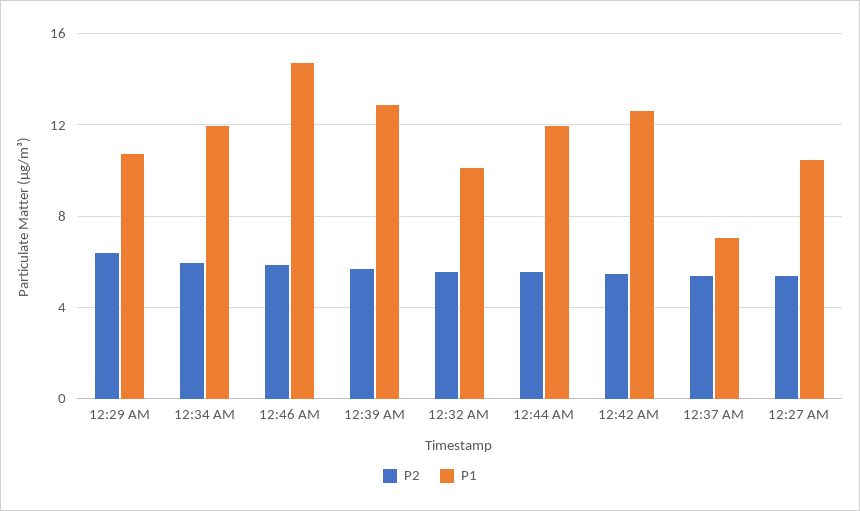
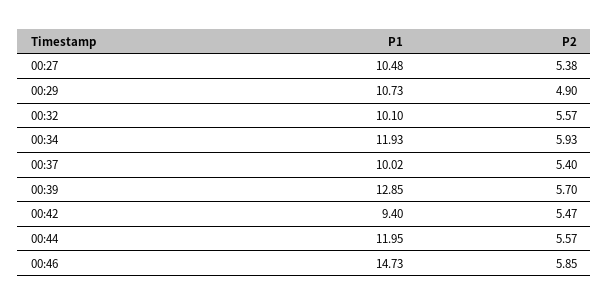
P2, 12:29 AM: 6.5 -> 4.9
P1, 12:42 AM: 12.5 -> 9.4
P1, 12:37 AM: 7 -> 10.02

